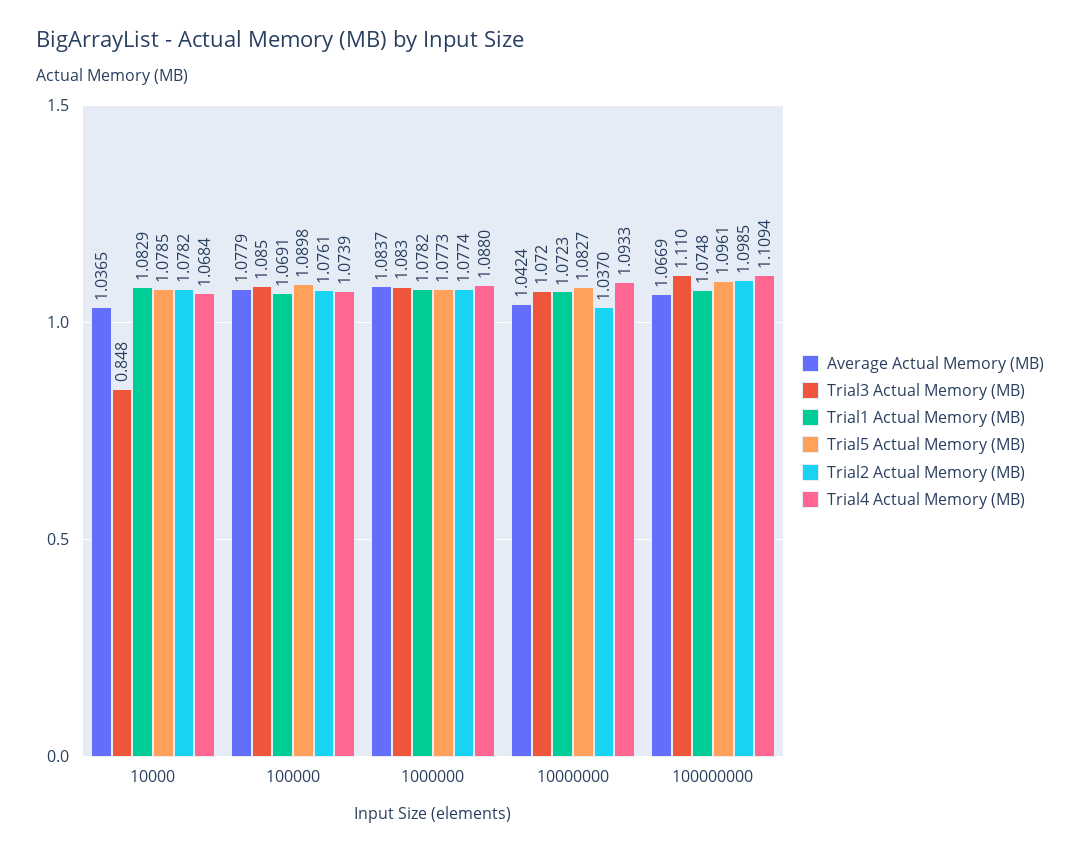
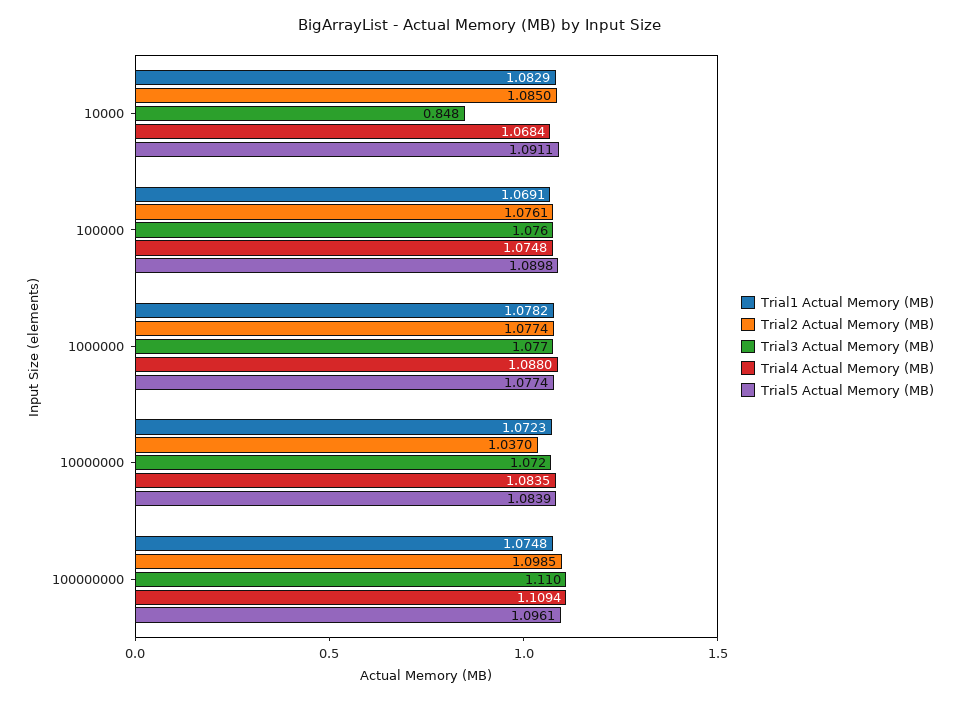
Average Actual Memory (MB), 10000: 1.0365 -> none
Trial5 Actual Memory (MB), 10000: 1.0785 -> 1.0911
Trial2 Actual Memory (MB), 10000: 1.0782 -> 1.085
Average Actual Memory (MB), 100000: 1.0779 -> none
Trial3 Actual Memory (MB), 100000: 1.085 -> 1.076
Trial4 Actual Memory (MB), 100000: 1.0739 -> 1.0748
Average Actual Memory (MB), 1000000: 1.0837 -> none
Trial3 Actual Memory (MB), 1000000: 1.083 -> 1.077
Trial5 Actual Memory (MB), 1000000: 1.0773 -> 1.0774
Average Actual Memory (MB), 10000000: 1.0424 -> none
Trial5 Actual Memory (MB), 10000000: 1.0827 -> 1.0839
Trial4 Actual Memory (MB), 10000000: 1.0933 -> 1.0835
Average Actual Memory (MB), 100000000: 1.0669 -> none

